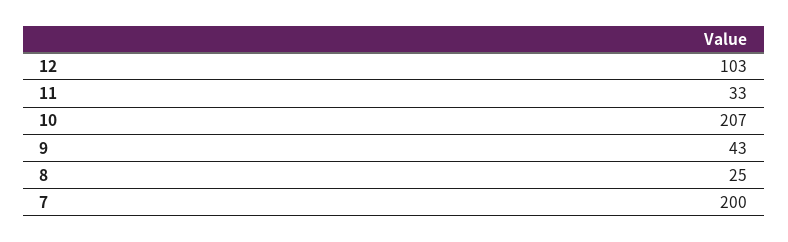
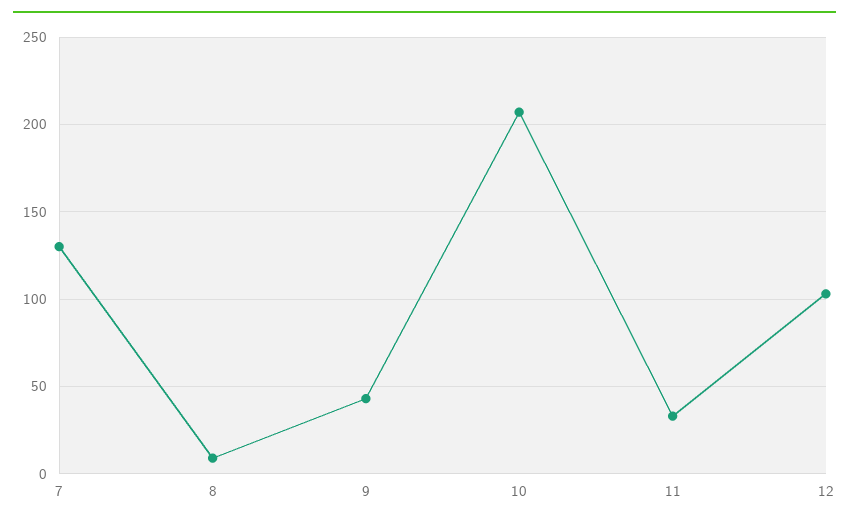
8: 25 -> 10
7: 200 -> 130

